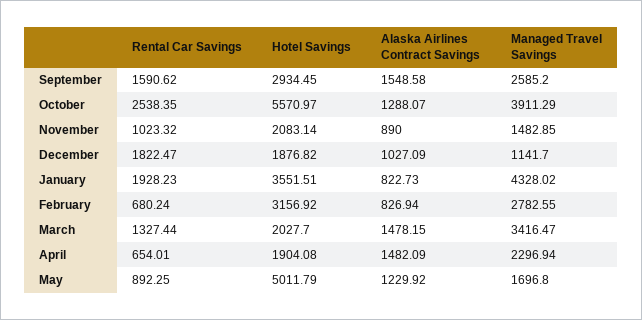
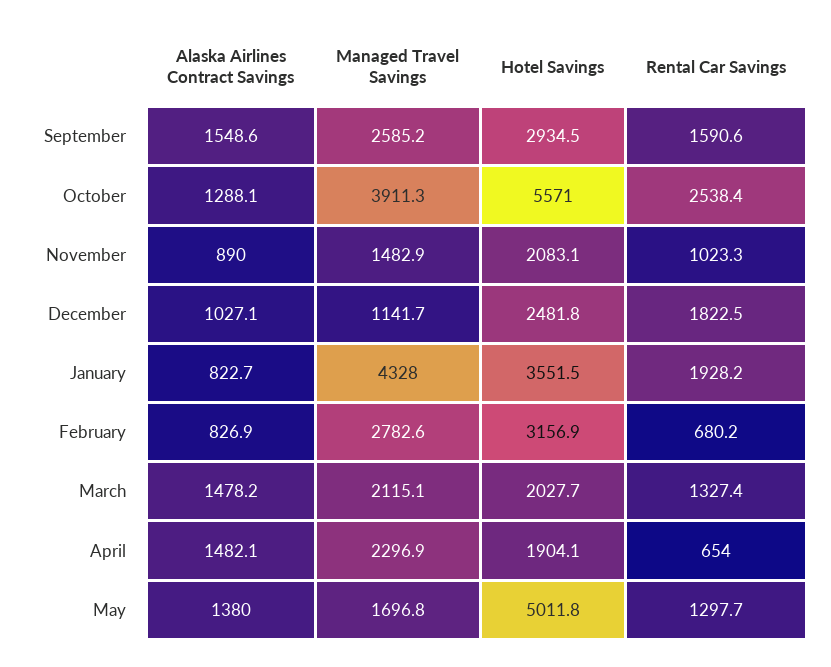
Hotel Savings, December: 1876.82 -> 2481.8
Managed Travel Savings, March: 3416.47 -> 2115.1
Rental Car Savings, May: 892.25 -> 1297.7
Alaska Airlines Contract Savings, May: 1229.92 -> 1380

